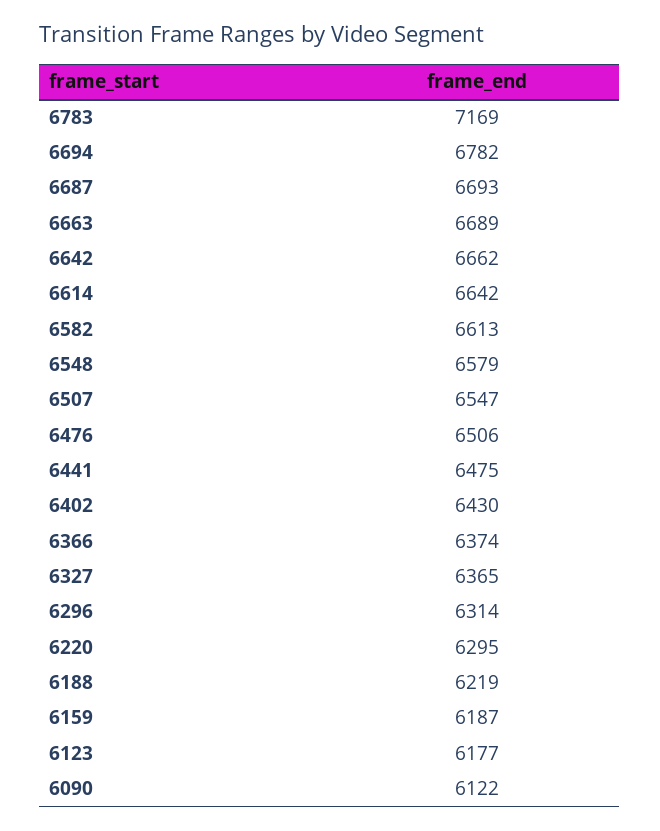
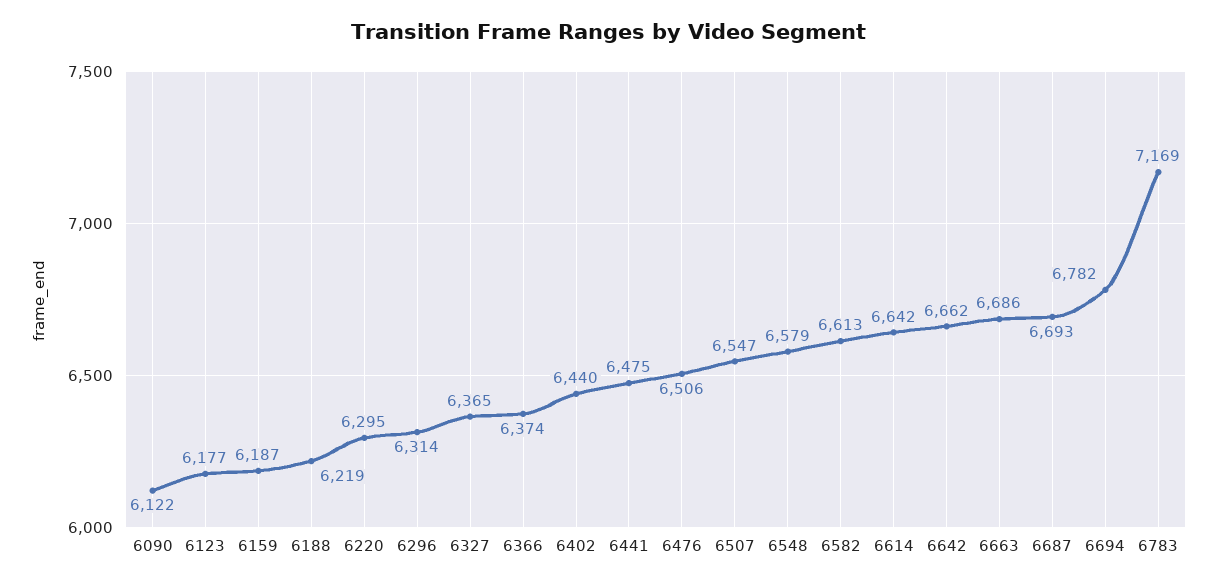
6663: 6689 -> 6686
6402: 6430 -> 6440

